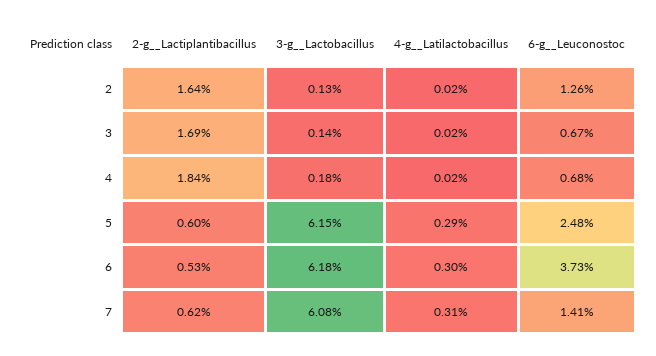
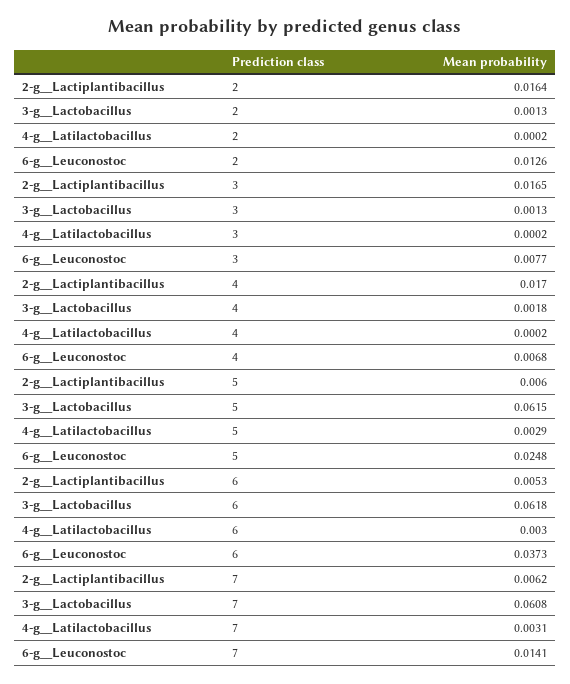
2-g__Lactiplantibacillus, 3: 0.0169 -> 0.0165
3-g__Lactobacillus, 3: 0.0014 -> 0.0013
6-g__Leuconostoc, 3: 0.0067 -> 0.0077
2-g__Lactiplantibacillus, 4: 0.0184 -> 0.017

